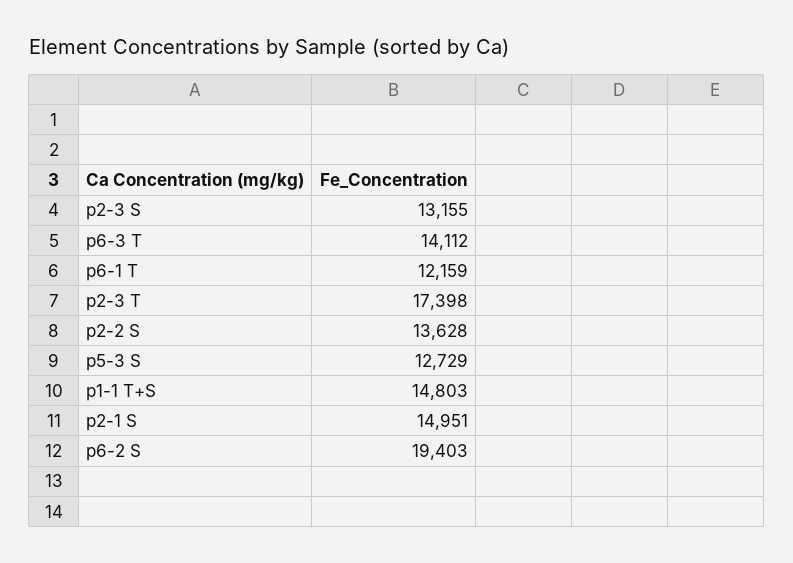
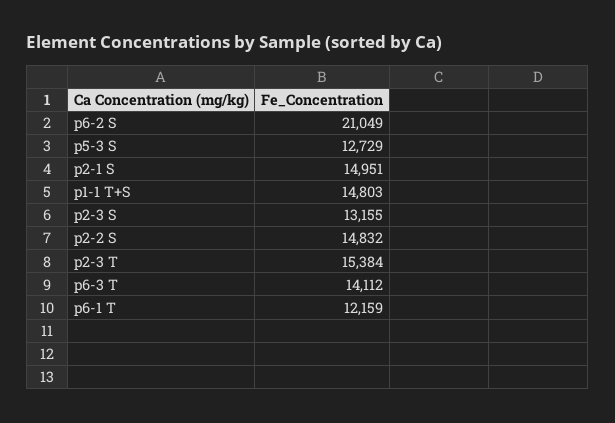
p2-3 T: 17398 -> 15384
p2-2 S: 13628 -> 14832
p6-2 S: 19403 -> 21049

